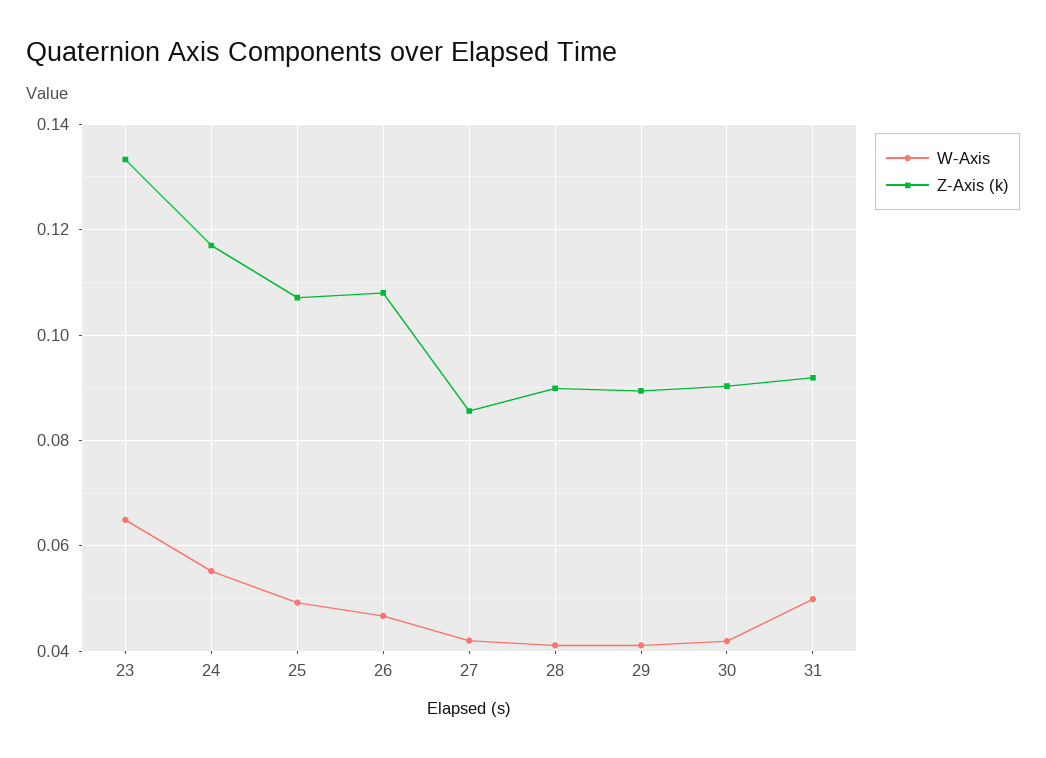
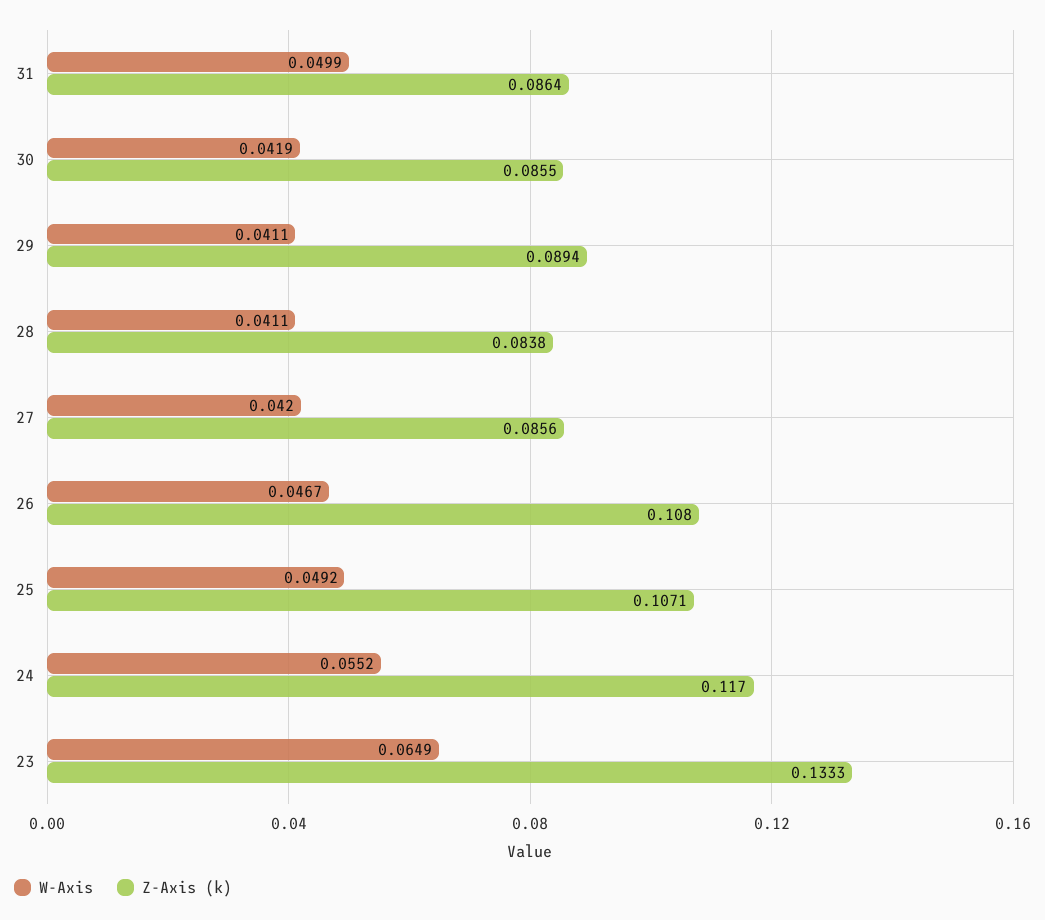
Z-Axis (k), 28: 0.09 -> 0.0838
Z-Axis (k), 30: 0.09 -> 0.0855
Z-Axis (k), 31: 0.092 -> 0.0864

